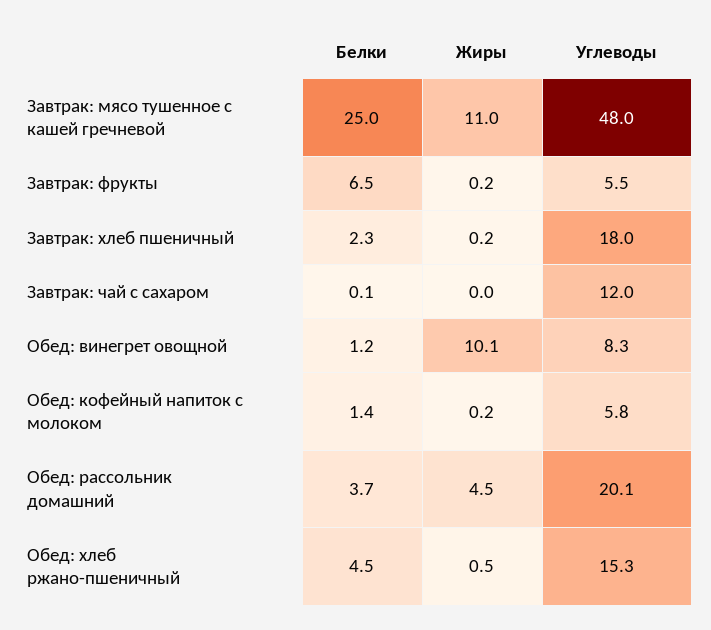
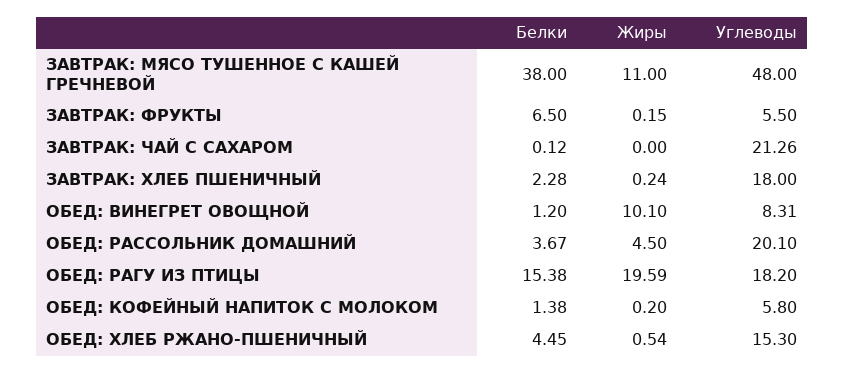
Белки, Завтрак: мясо тушенное с кашей гречневой: 25 -> 38
Углеводы, Завтрак: чай с сахаром: 12 -> 21.26
Белки, ОБЕД: РАГУ ИЗ ПТИЦЫ: none -> 15.38
Жиры, ОБЕД: РАГУ ИЗ ПТИЦЫ: none -> 19.59
Углеводы, ОБЕД: РАГУ ИЗ ПТИЦЫ: none -> 18.2

